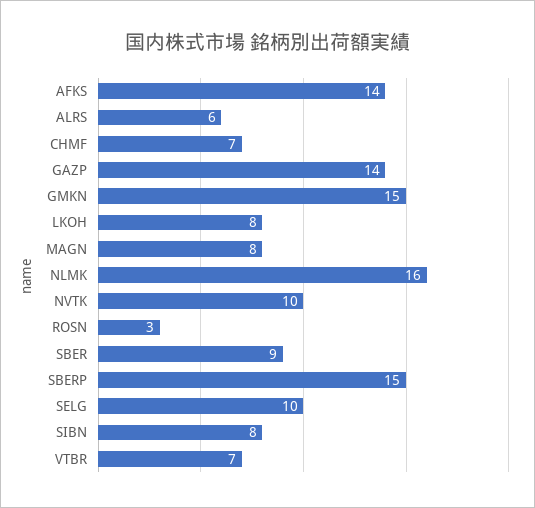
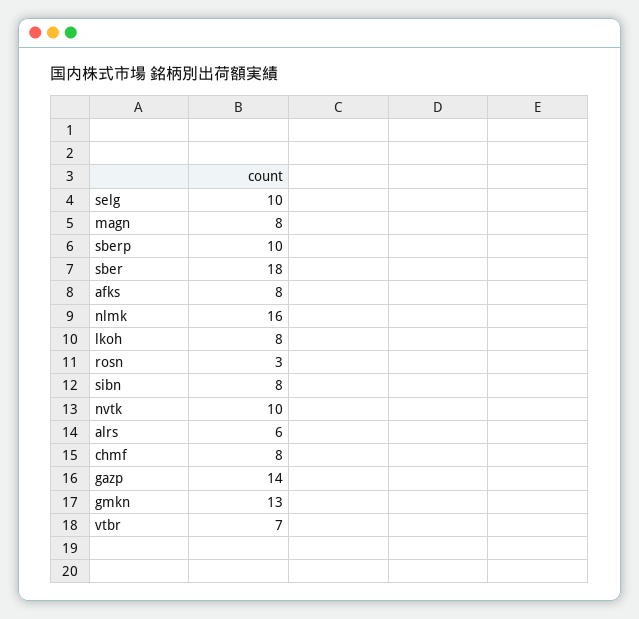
AFKS: 14 -> 8
CHMF: 7 -> 8
GMKN: 15 -> 13
SBER: 9 -> 18
SBERP: 15 -> 10

